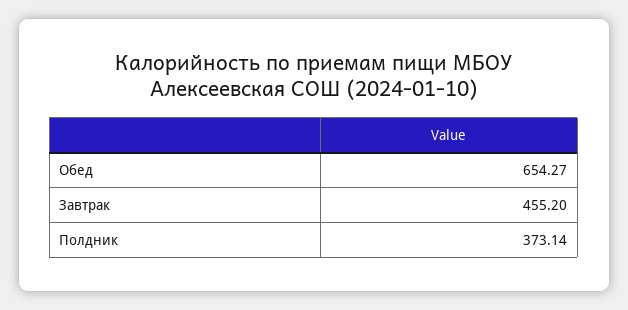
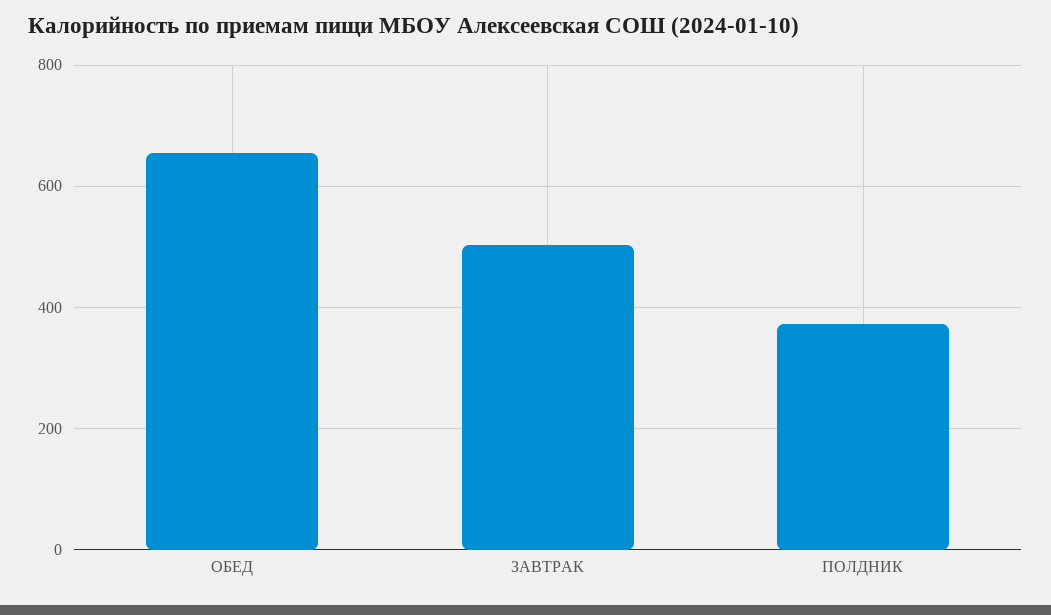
Завтрак: 455.2 -> 500

